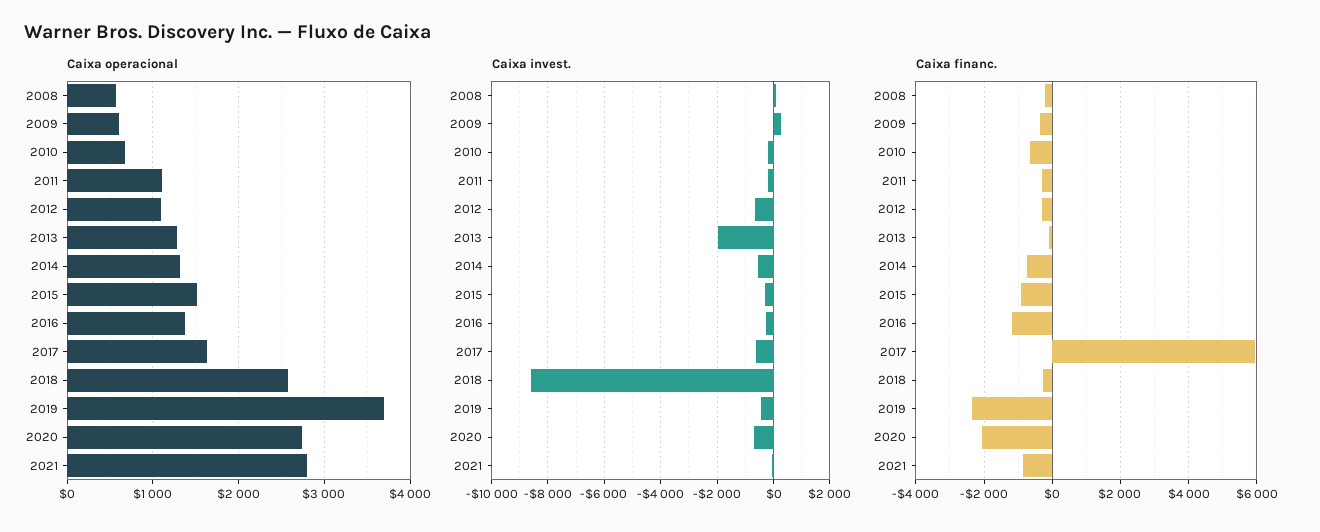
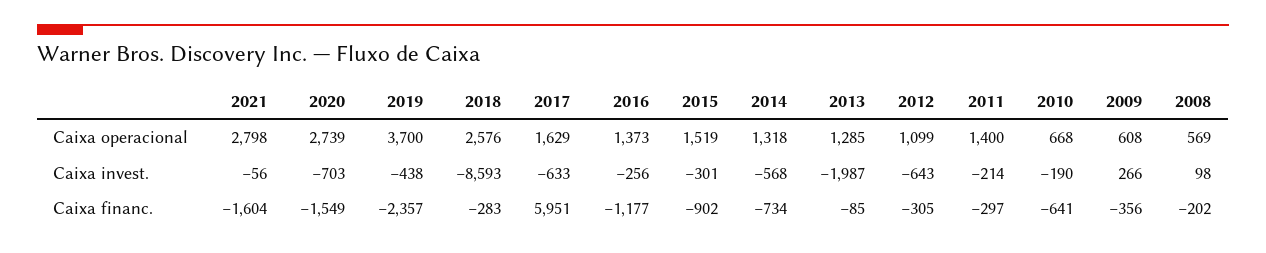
Caixa operacional, 2011: 1100 -> 1400
Caixa financ., 2020: -2000 -> -1549
Caixa financ., 2021: -800 -> -1604

